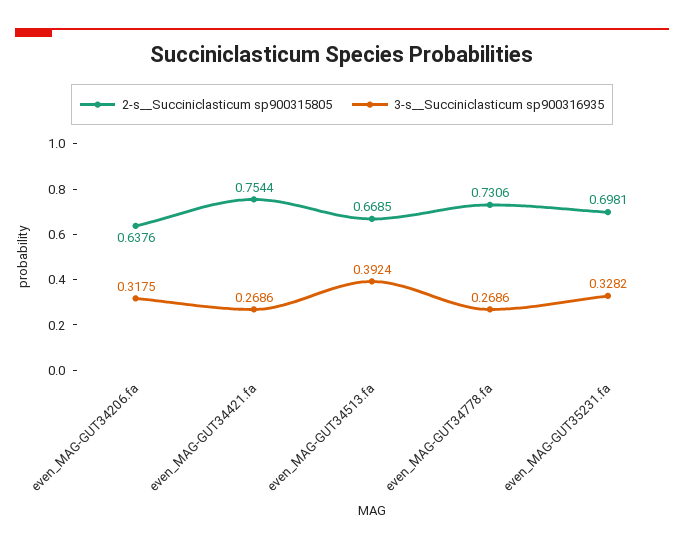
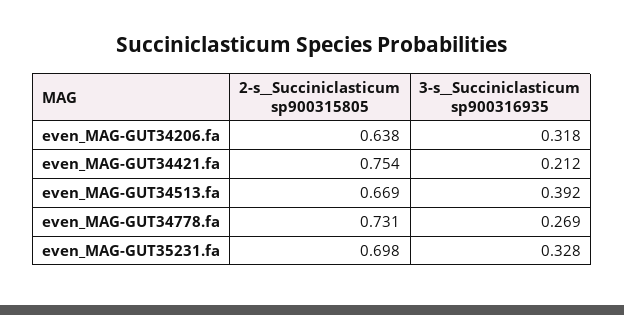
3-s__Succiniclasticum sp900316935, even_MAG-GUT34421.fa: 0.2686 -> 0.212

